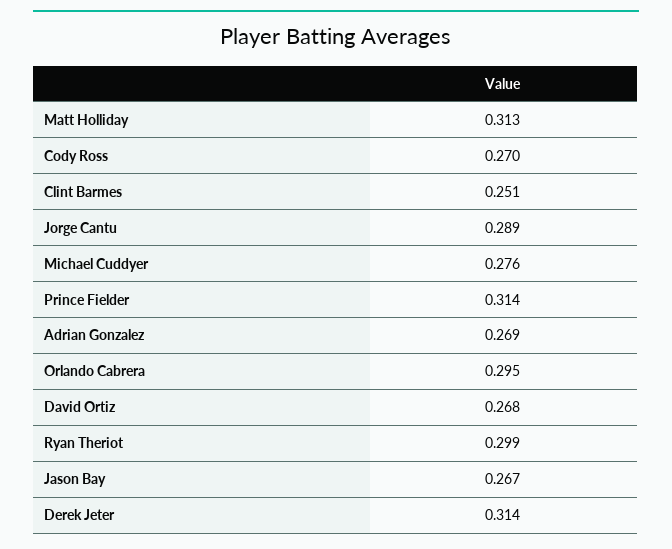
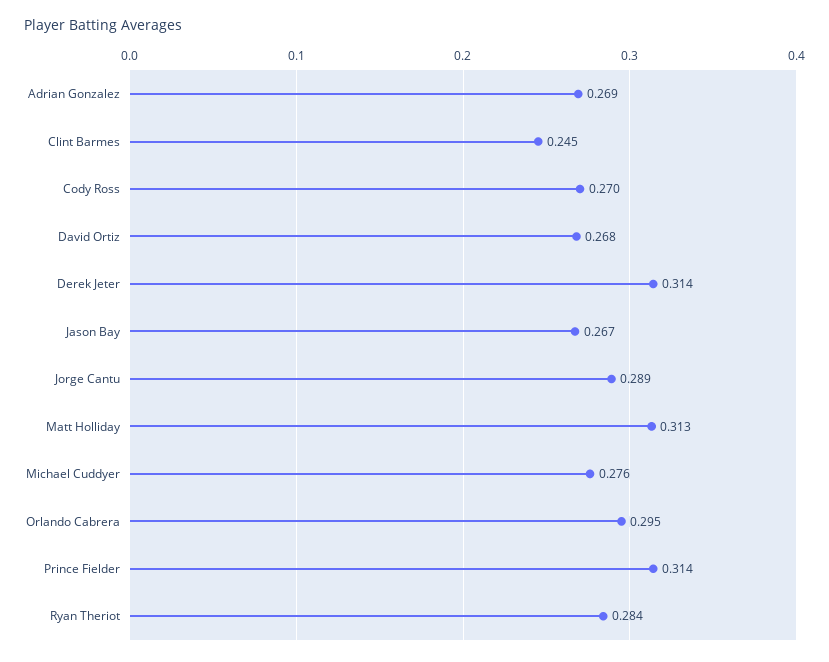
Clint Barmes: 0.251 -> 0.245
Ryan Theriot: 0.299 -> 0.284

